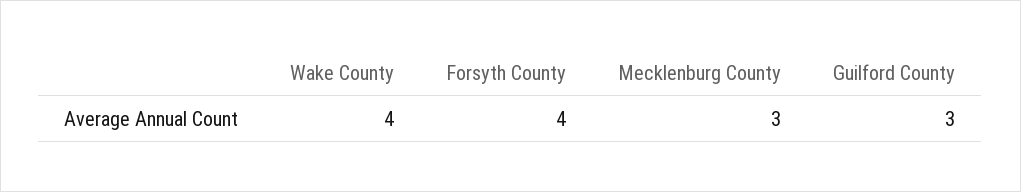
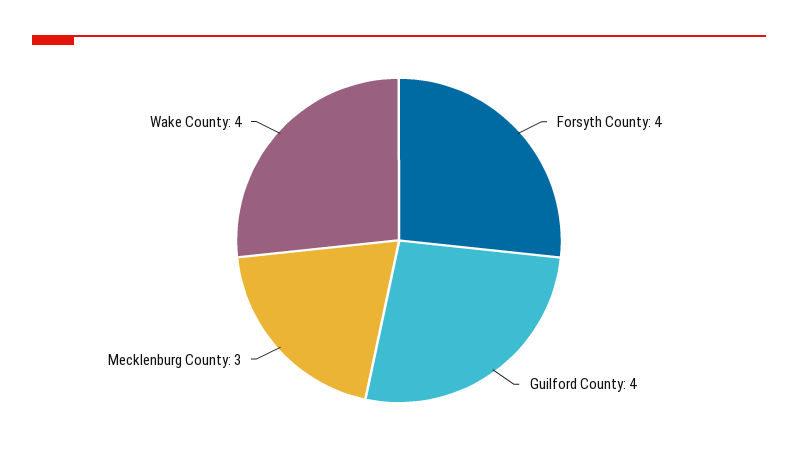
Guilford County: 3 -> 4

